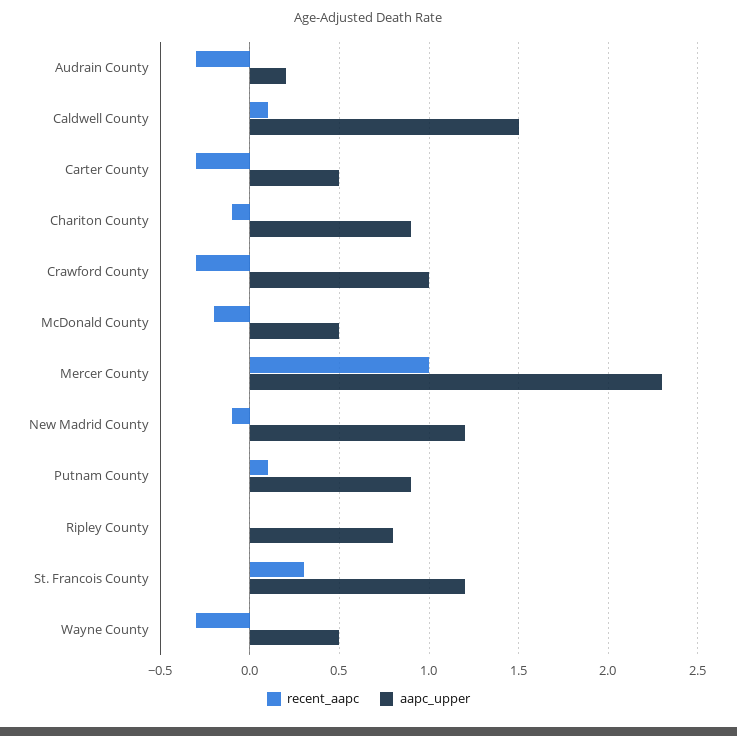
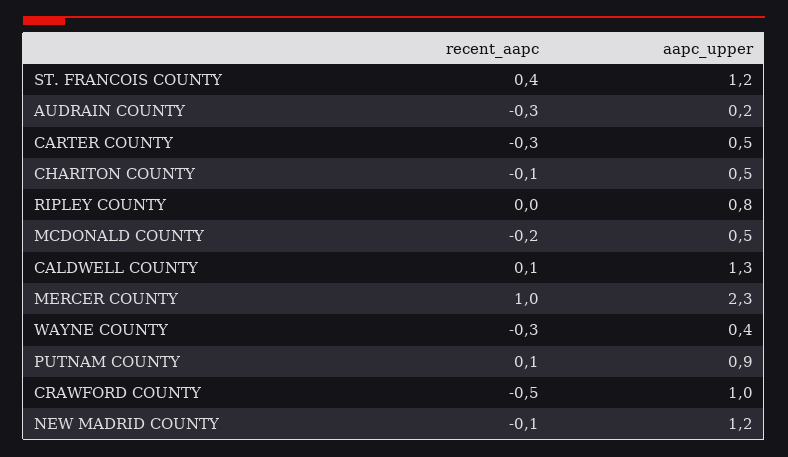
aapc_upper, Caldwell County: 1.5 -> 1.3
aapc_upper, Chariton County: 0.9 -> 0.5
recent_aapc, Crawford County: -0.3 -> -0.5
recent_aapc, St. Francois County: 0.3 -> 0.4
aapc_upper, Wayne County: 0.5 -> 0.4

